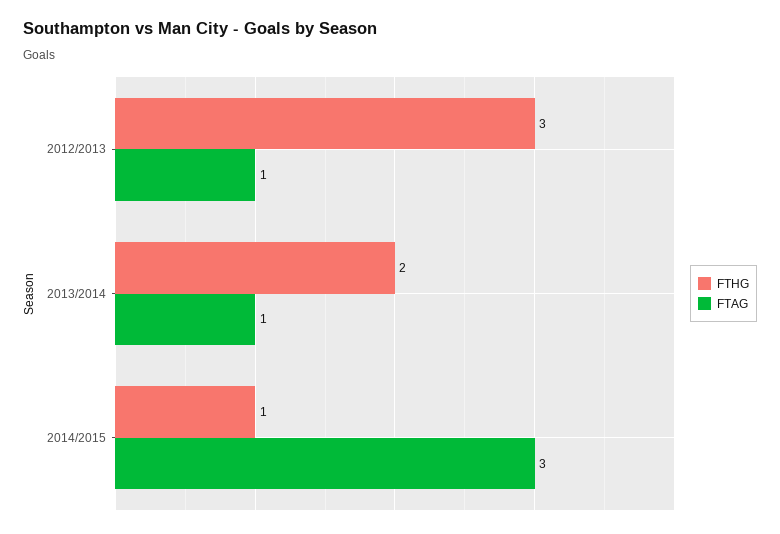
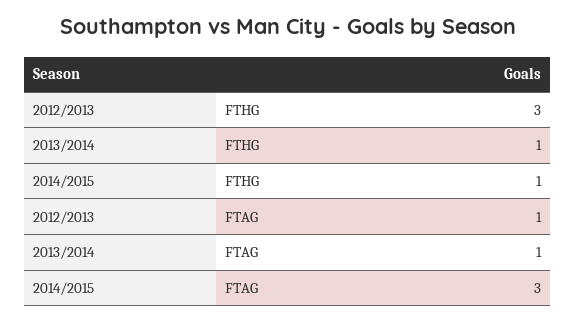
FTHG, 2013/2014: 2 -> 1

